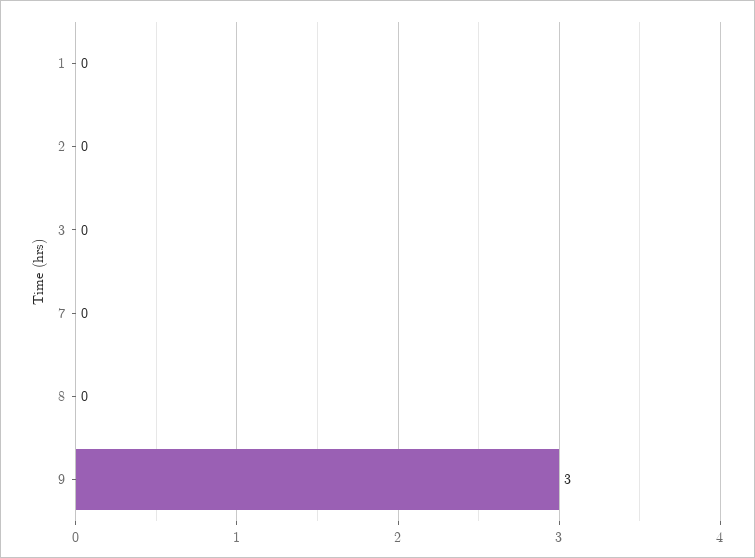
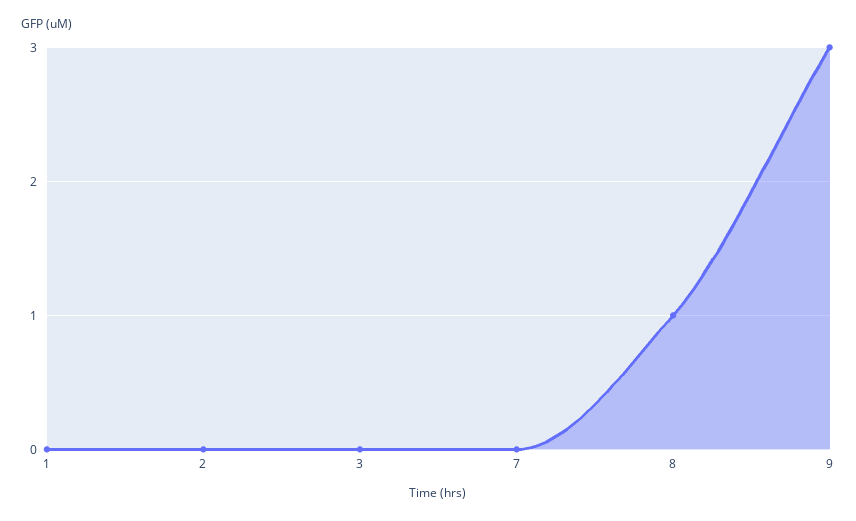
8: 0 -> 1

